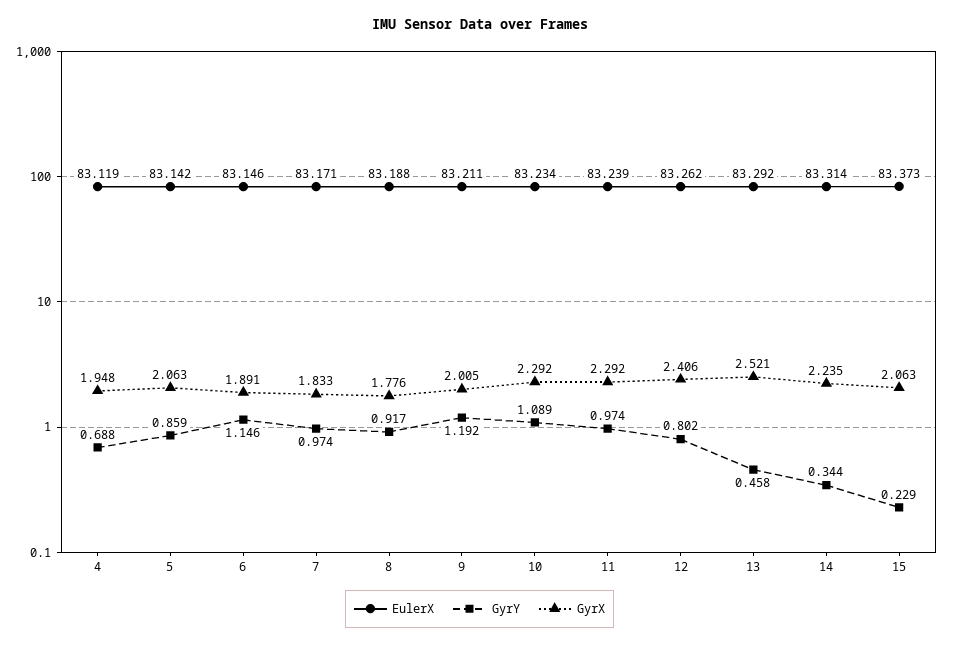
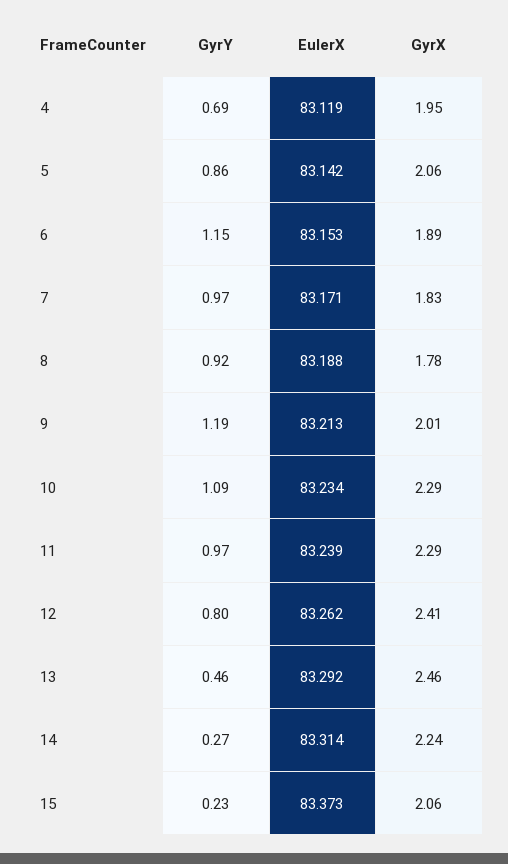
EulerX, 6: 83.146 -> 83.153
EulerX, 9: 83.211 -> 83.213
GyrX, 13: 2.521 -> 2.46
GyrY, 14: 0.344 -> 0.27

